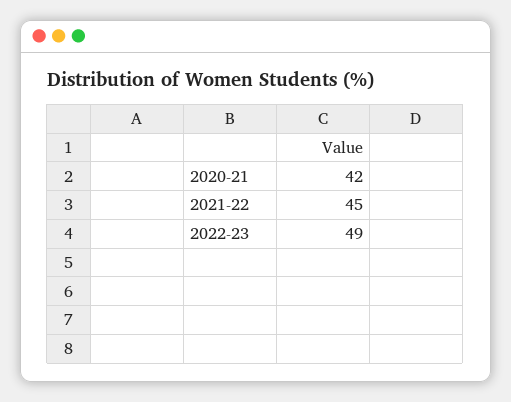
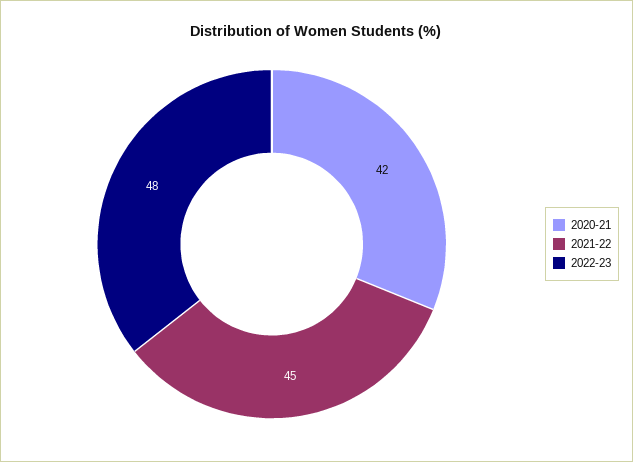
2022-23: 49 -> 48

